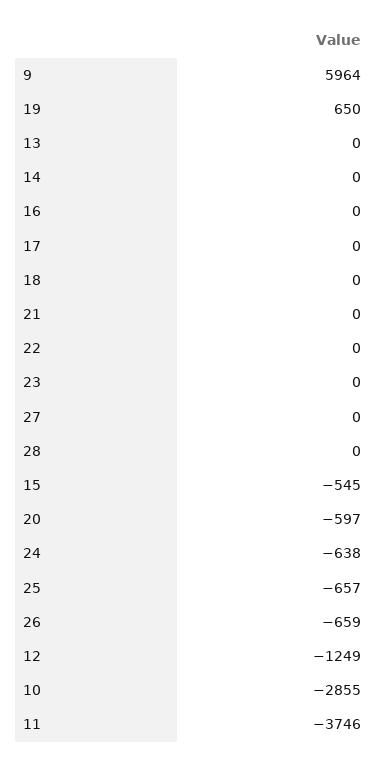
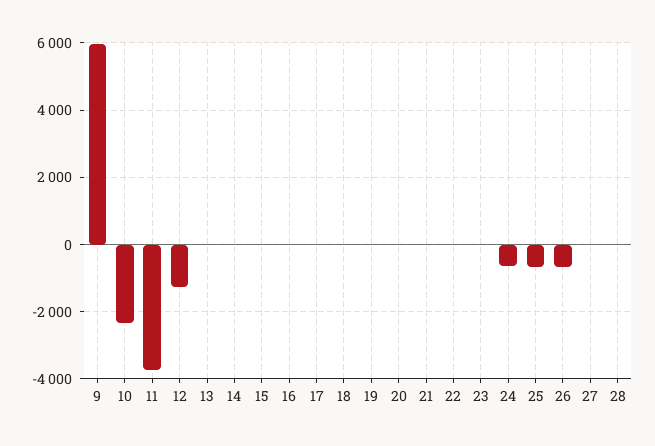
19: 650 -> 0
15: -545 -> 0
20: -597 -> 0
10: -2855 -> -2400

